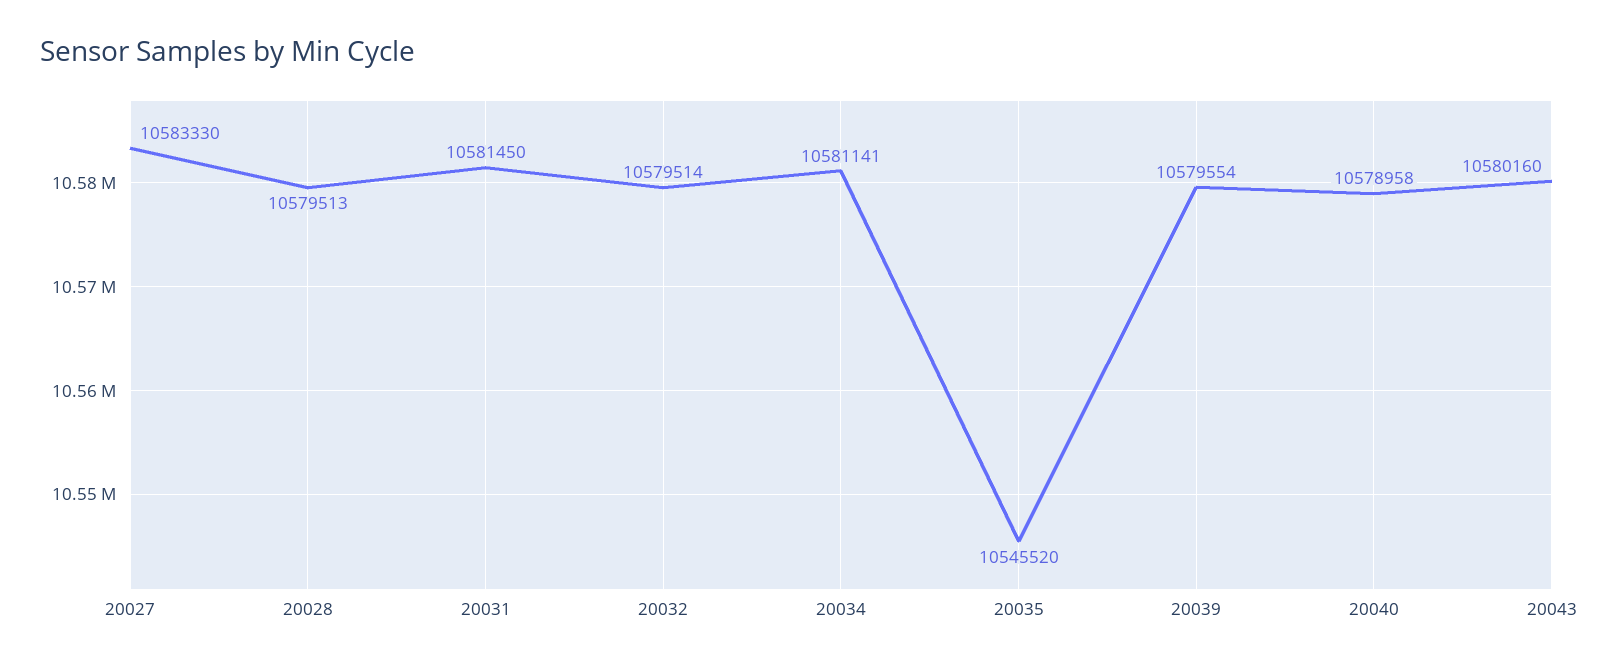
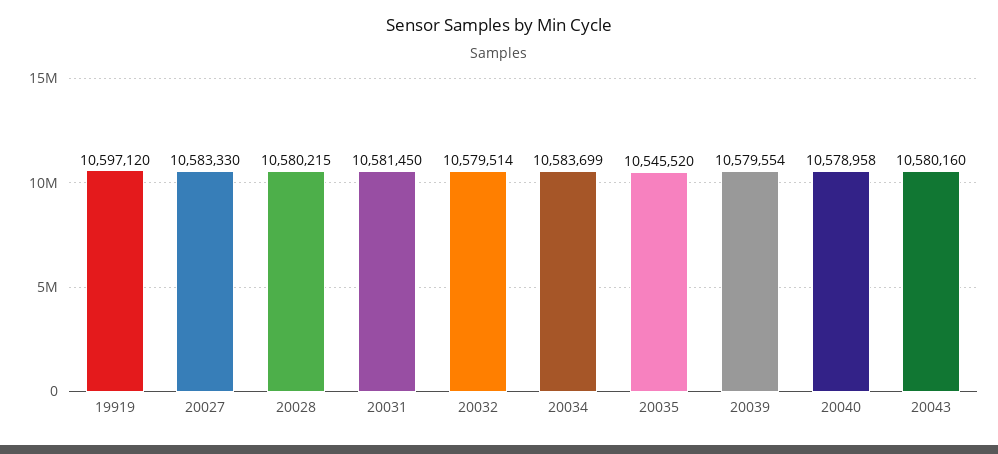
20028: 10579513 -> 10580215
20034: 10581141 -> 10583699
19919: none -> 10597120

